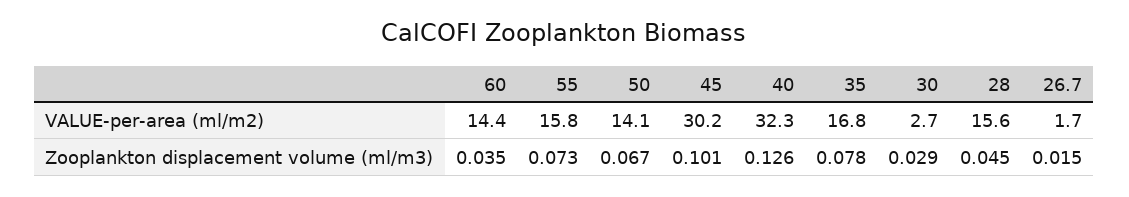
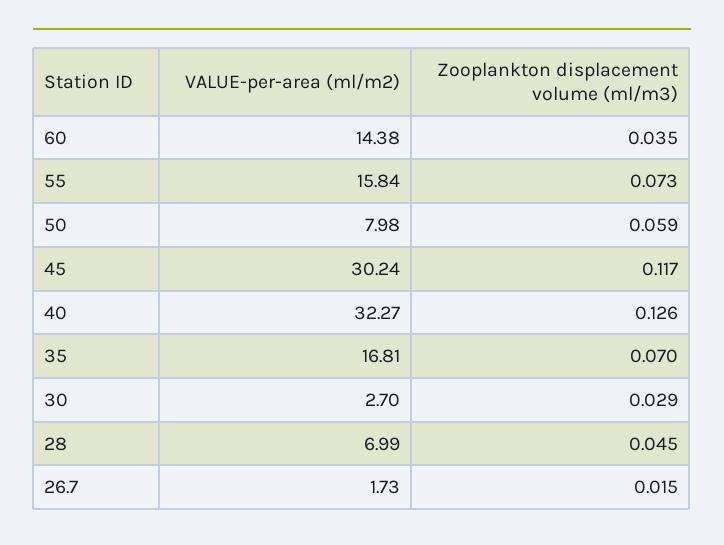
50, VALUE-per-area (ml/m2): 14.1 -> 7.98
28, VALUE-per-area (ml/m2): 15.6 -> 6.99
50, Zooplankton displacement volume (ml/m3): 0.067 -> 0.059
45, Zooplankton displacement volume (ml/m3): 0.101 -> 0.117
35, Zooplankton displacement volume (ml/m3): 0.078 -> 0.07

